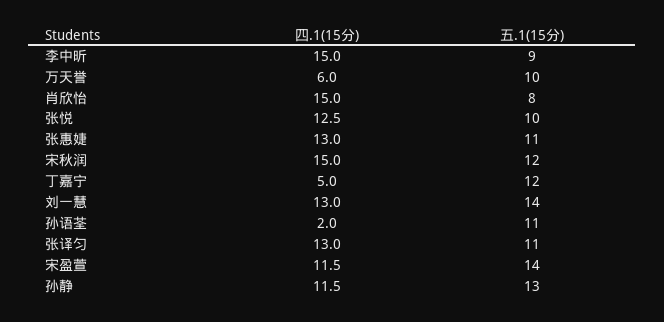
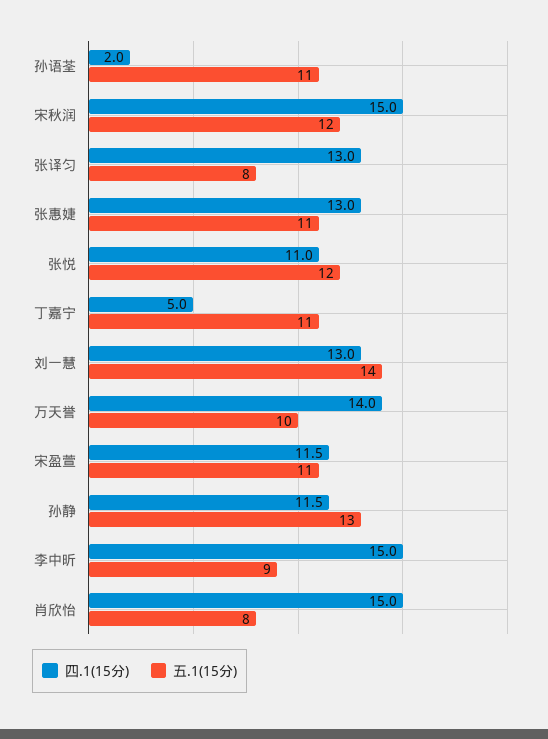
四.1(15分), 万天誉: 6 -> 14
四.1(15分), 张悦: 12.5 -> 11
五.1(15分), 张悦: 10 -> 12
五.1(15分), 丁嘉宁: 12 -> 11
五.1(15分), 张译匀: 11 -> 8
五.1(15分), 宋盈萱: 14 -> 11

